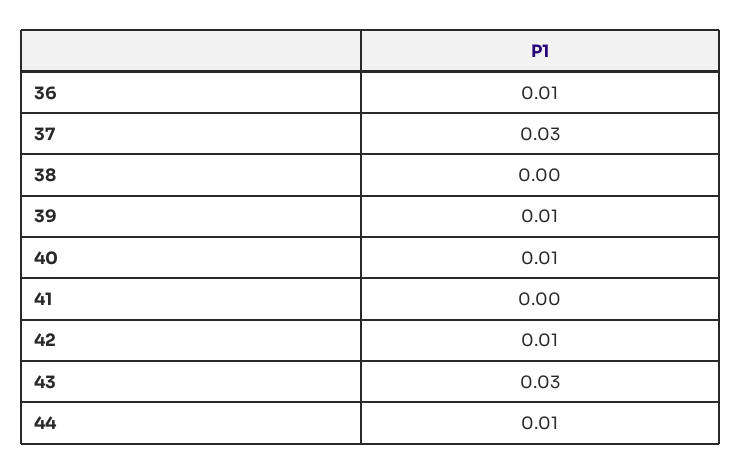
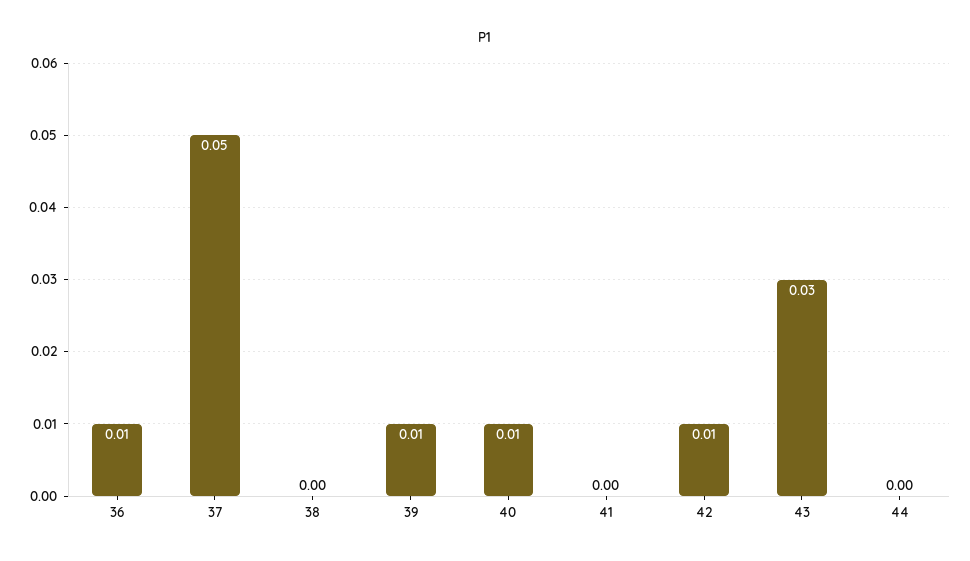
37: 0.03 -> 0.05
44: 0.01 -> 0

